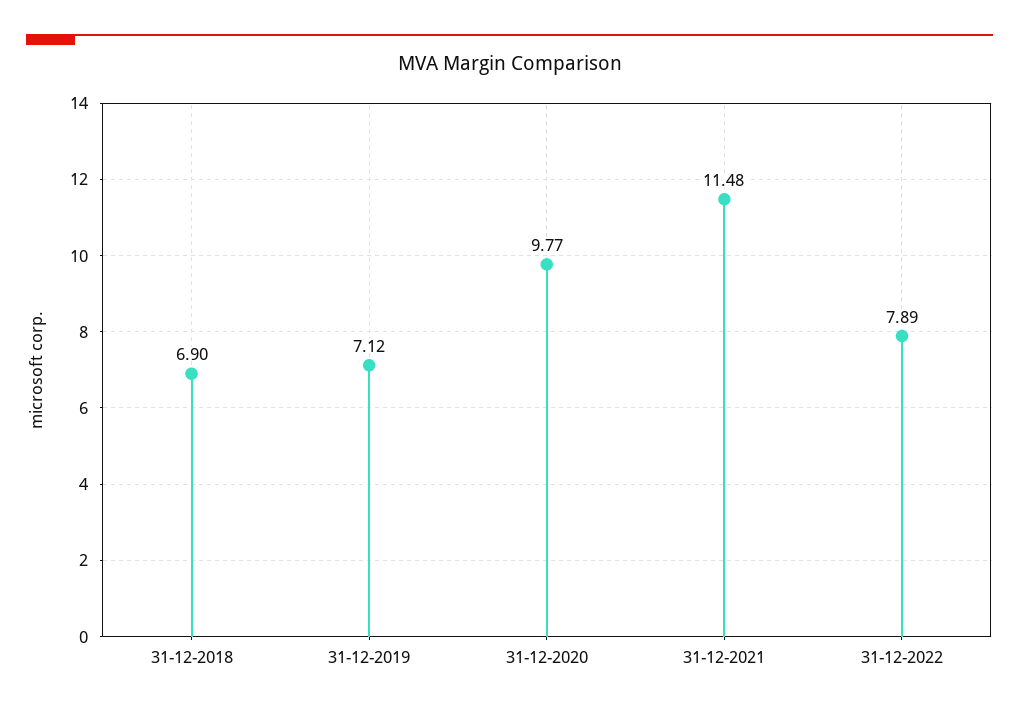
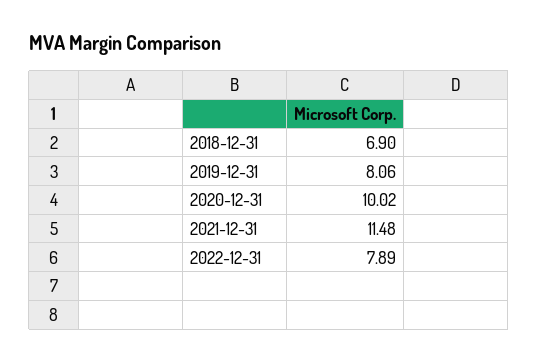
31-12-2019: 7.12 -> 8.06
31-12-2020: 9.77 -> 10.02

